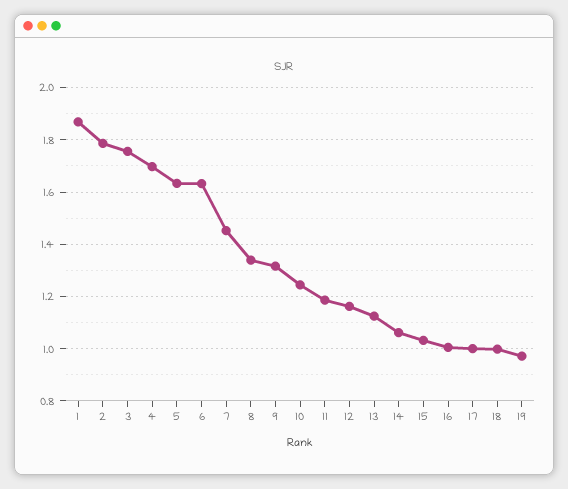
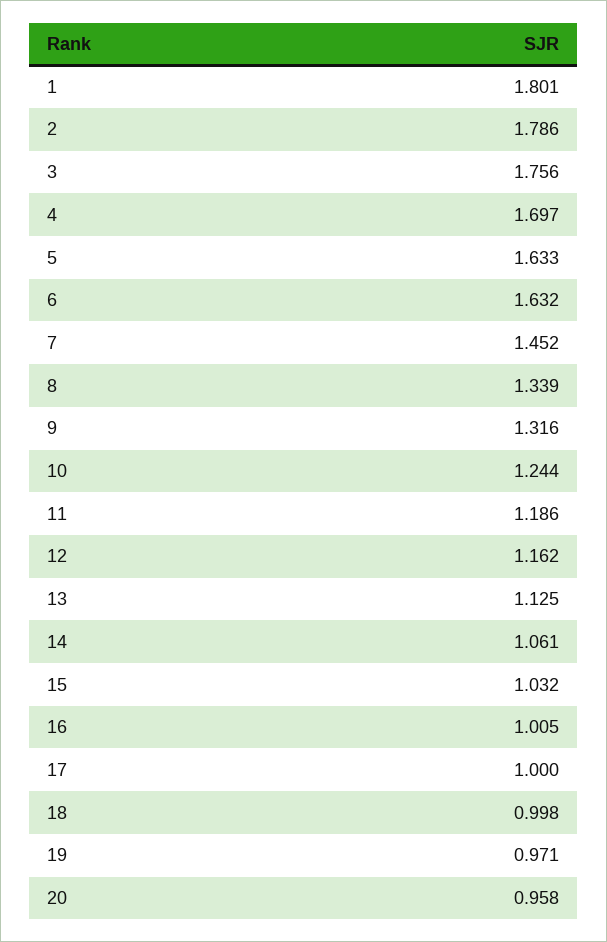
1: 1.875 -> 1.801
20: none -> 0.958

